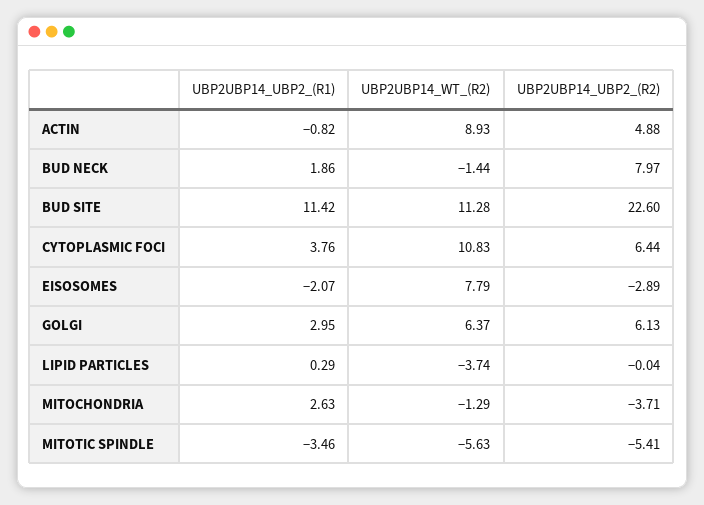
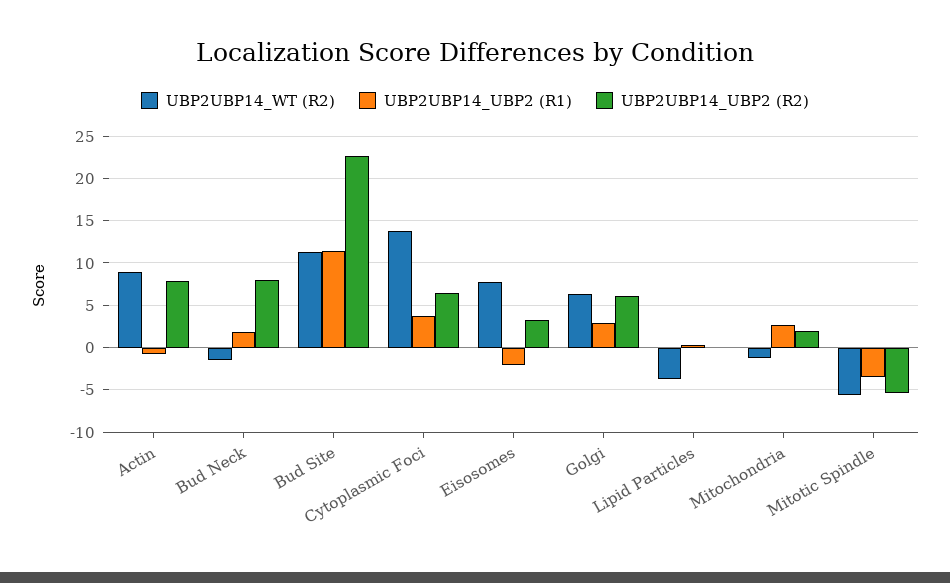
UBP2UBP14_UBP2_(R2), ACTIN: 4.88 -> 8
UBP2UBP14_WT_(R2), CYTOPLASMIC FOCI: 10.83 -> 14
UBP2UBP14_UBP2_(R2), EISOSOMES: -2.89 -> 3
UBP2UBP14_UBP2_(R2), MITOCHONDRIA: -3.71 -> 2

